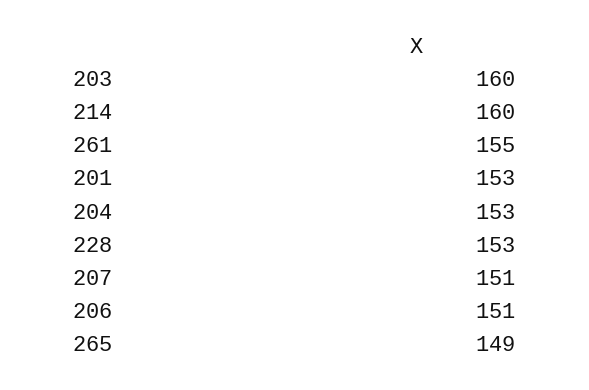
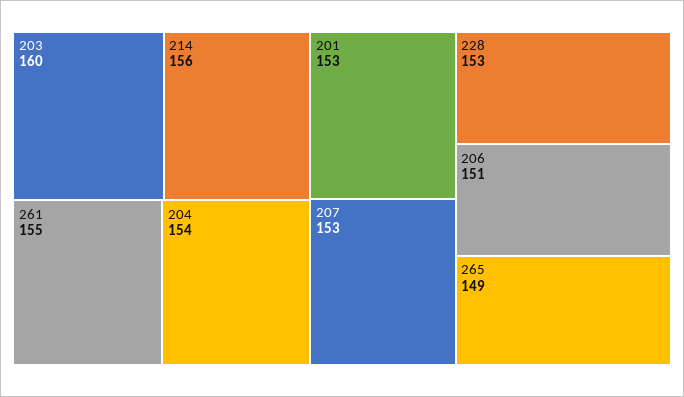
214: 160 -> 156
204: 153 -> 154
207: 151 -> 153

